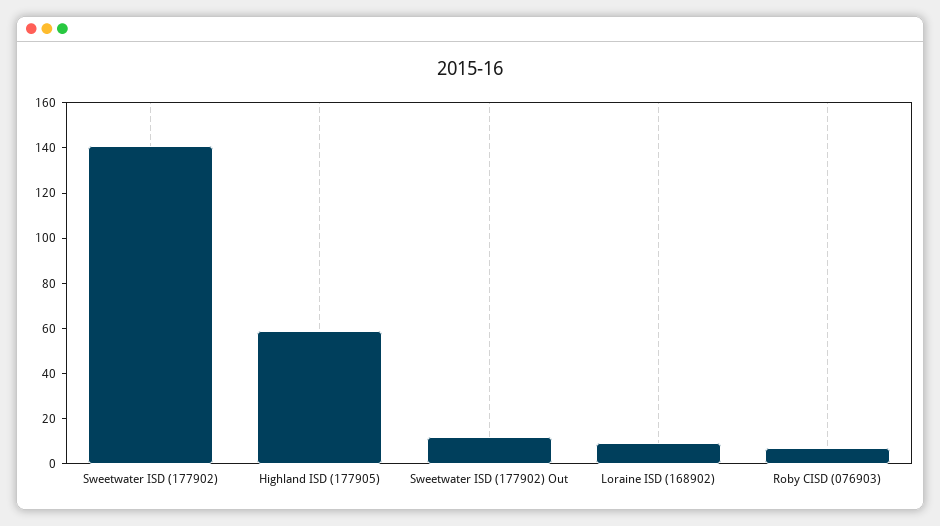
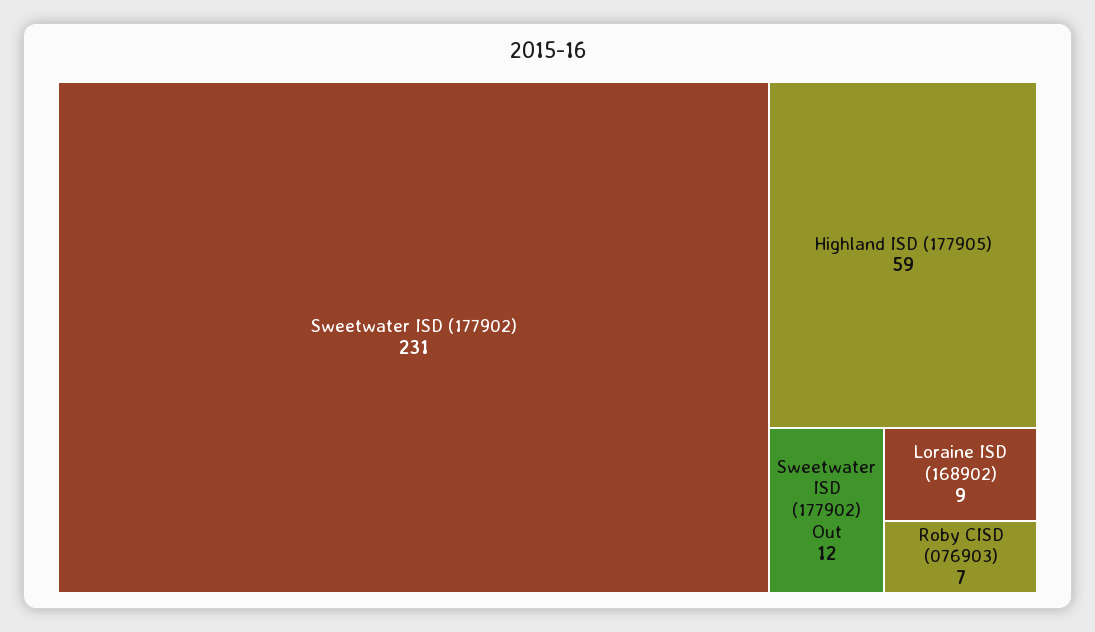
Sweetwater ISD (177902): 140 -> 231

